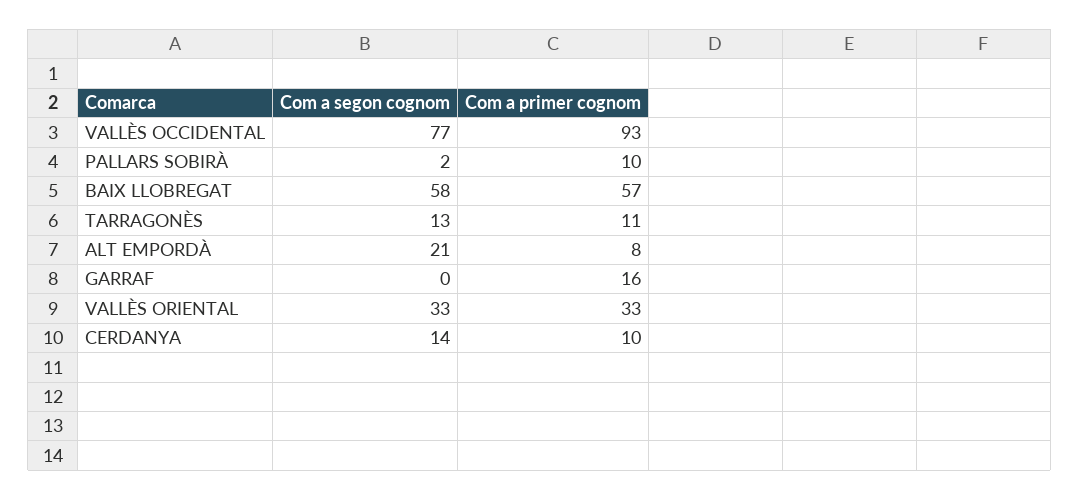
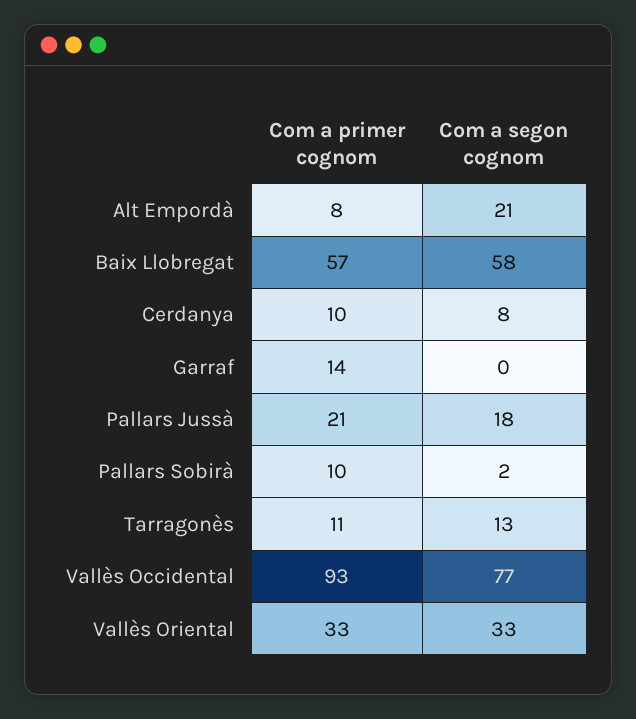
Com a primer cognom, GARRAF: 16 -> 14
Com a segon cognom, CERDANYA: 14 -> 8
Com a primer cognom, Pallars Jussà: none -> 21
Com a segon cognom, Pallars Jussà: none -> 18

